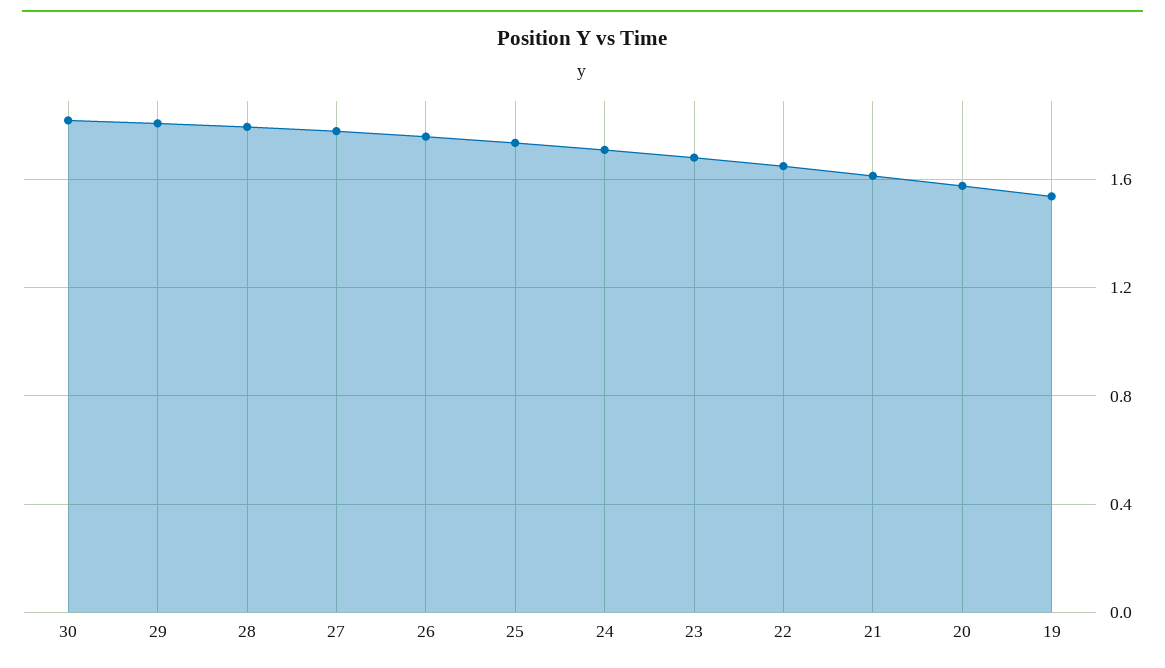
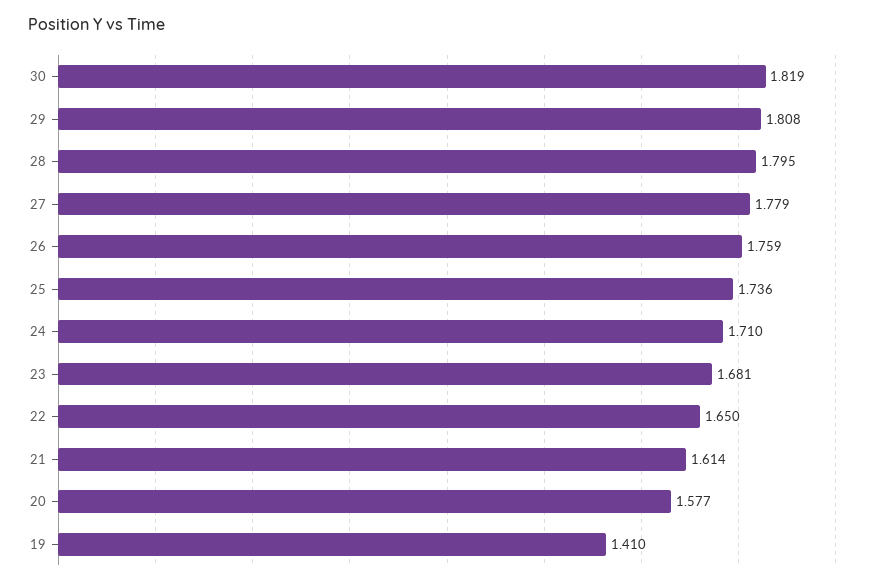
19: 1.55 -> 1.41

